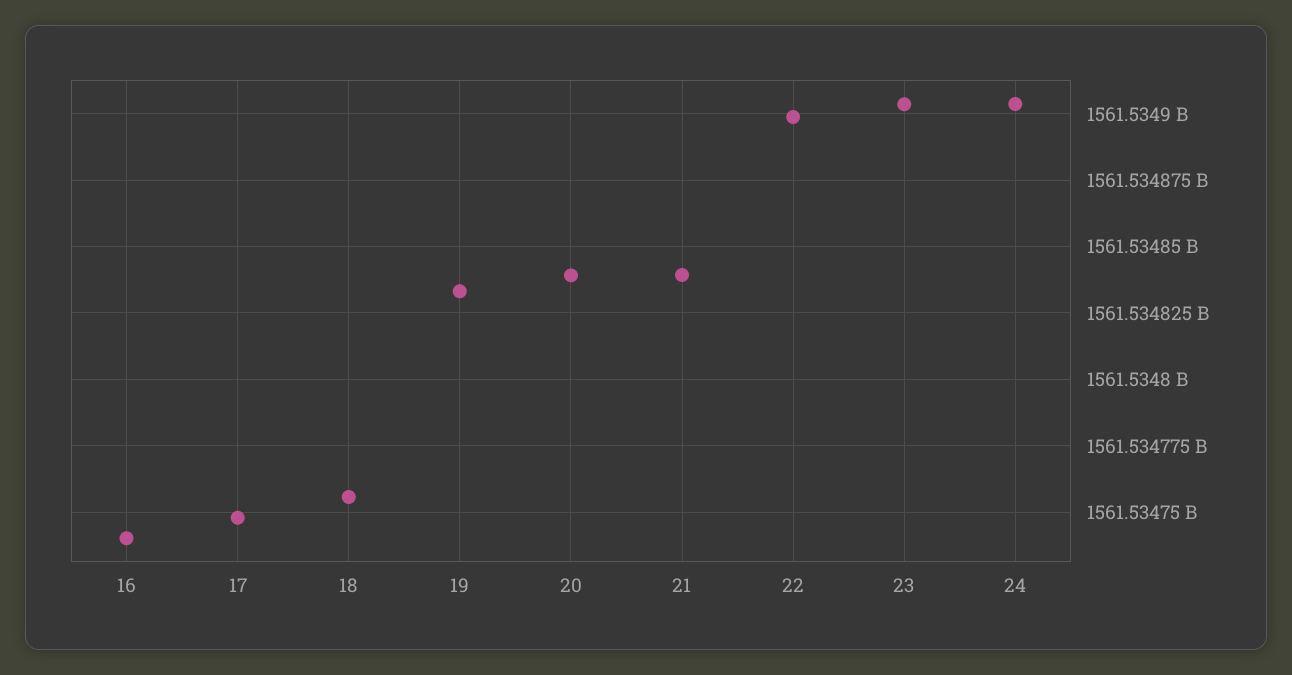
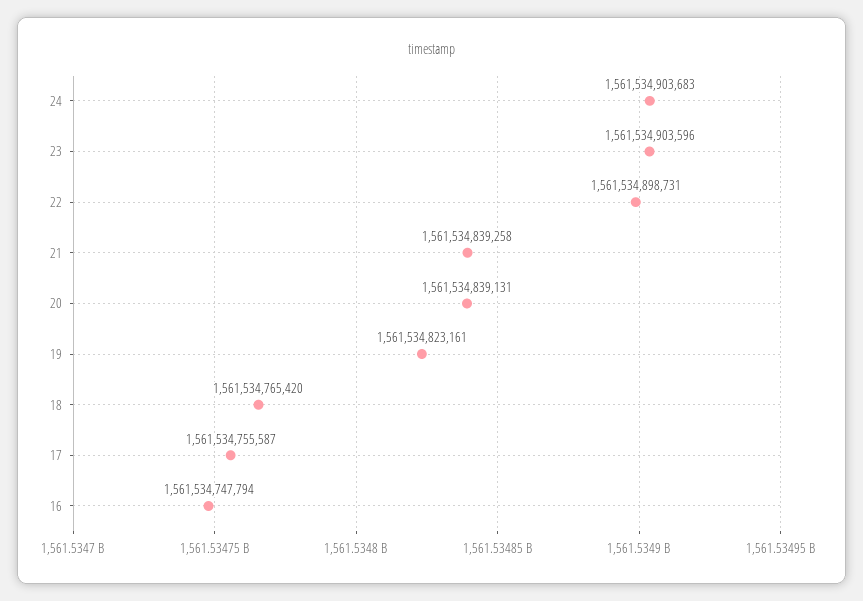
16: 1561534740000 -> 1561534747794
17: 1561534747500 -> 1561534755587
18: 1561534755000 -> 1561534765420
19: 1561534832500 -> 1561534823161

